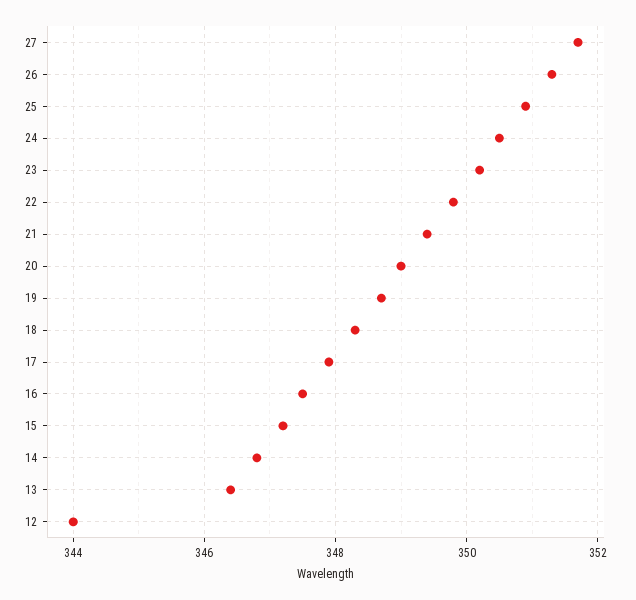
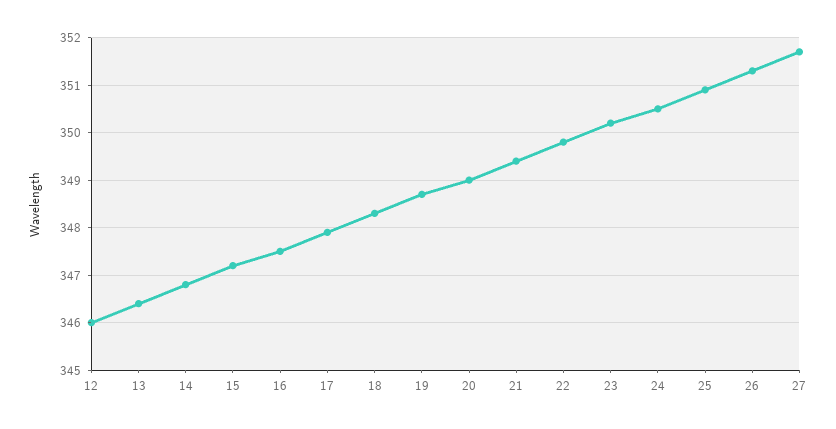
12: 344 -> 346

